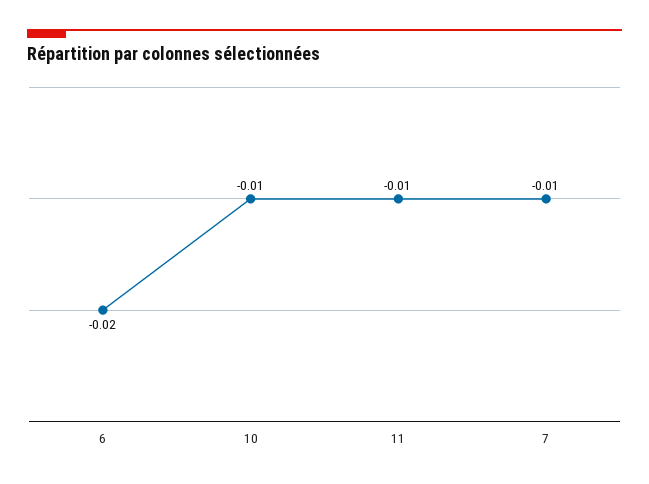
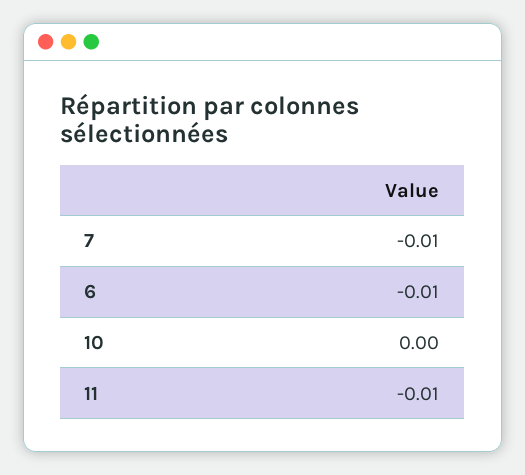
6: -0.02 -> -0.01
10: -0.01 -> 0

